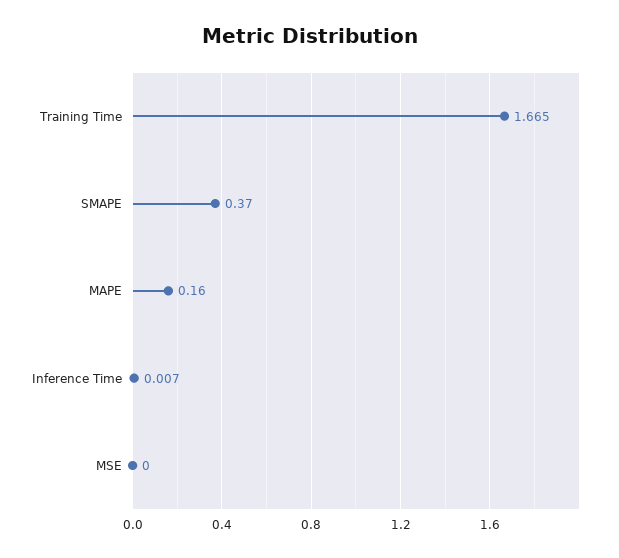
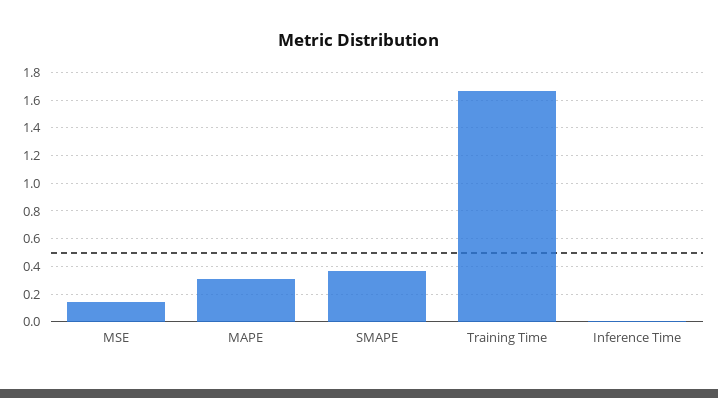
MAPE: 0.16 -> 0.3
MSE: 0 -> 0.15

